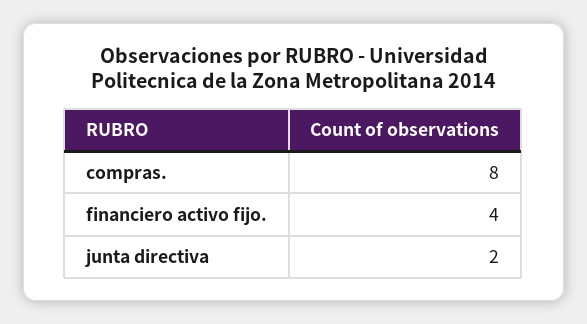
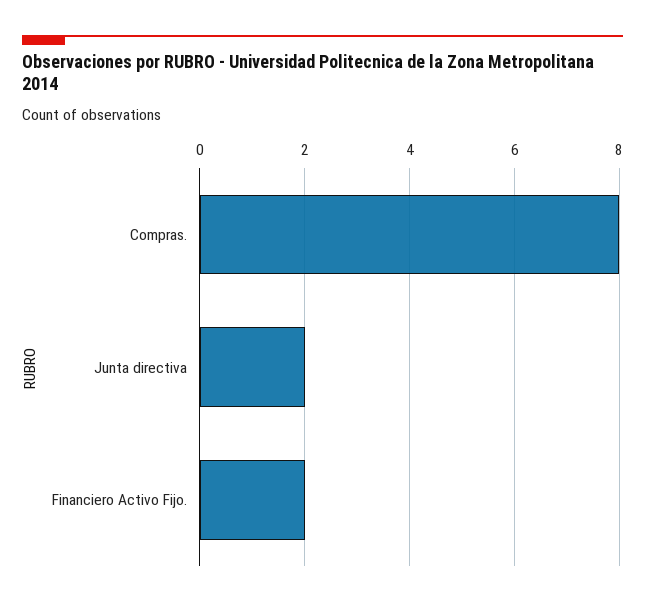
financiero activo fijo.: 4 -> 2

